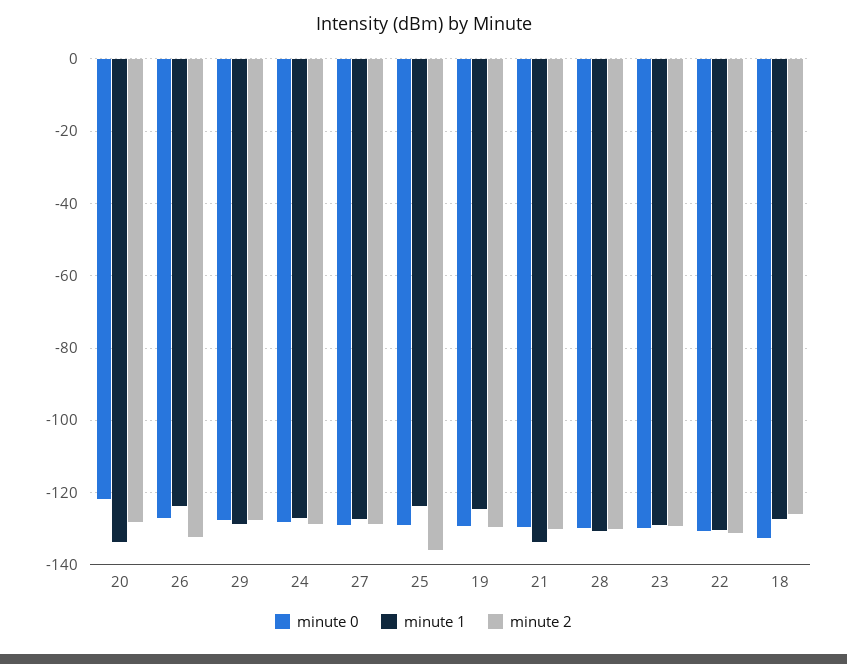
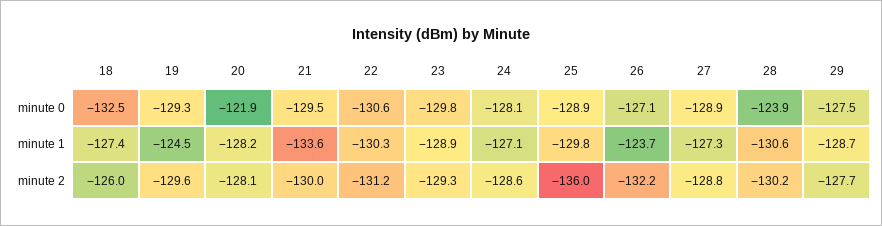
minute 1, 20: -134 -> -128.2
minute 1, 25: -124 -> -129.8
minute 0, 28: -130 -> -123.9

